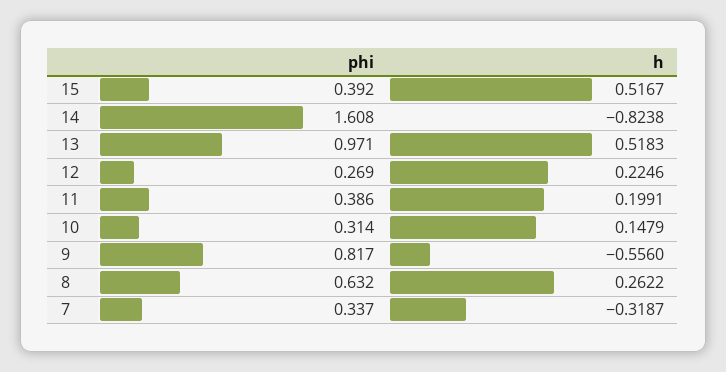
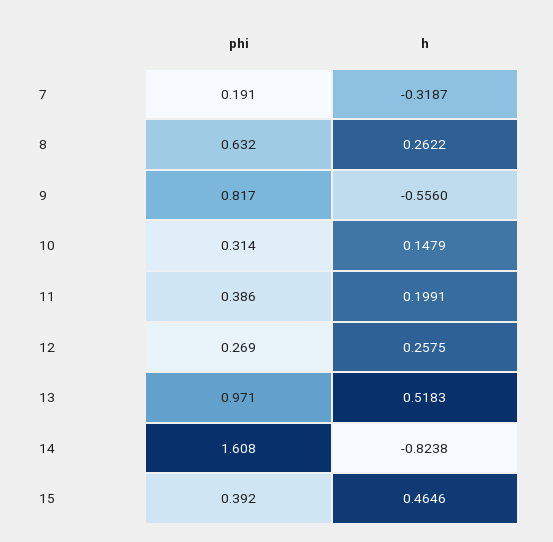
h, 15: 0.5167 -> 0.4646
h, 12: 0.2246 -> 0.2575
phi, 7: 0.337 -> 0.191

